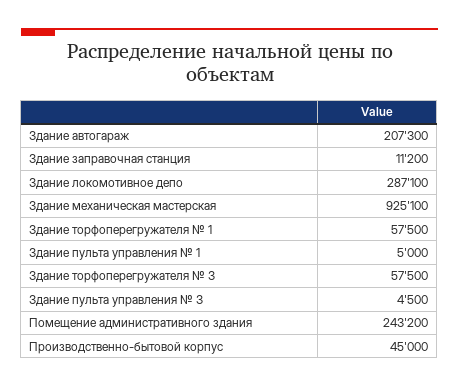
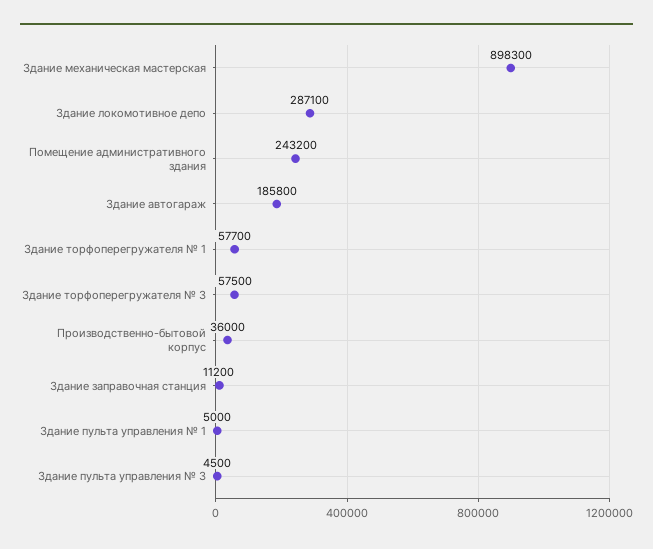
Здание автогараж: 207300 -> 185800
Здание механическая мастерская: 925100 -> 898300
Здание торфоперегружателя № 1: 57500 -> 57700
Производственно-бытовой корпус: 45000 -> 36000

